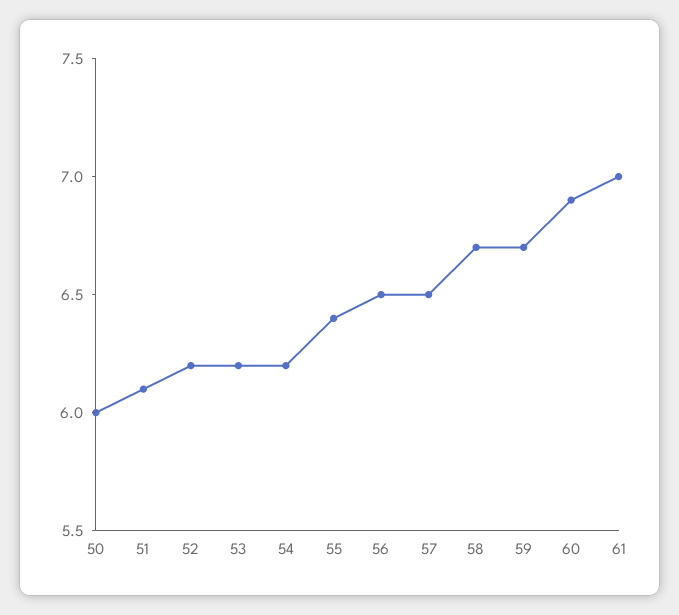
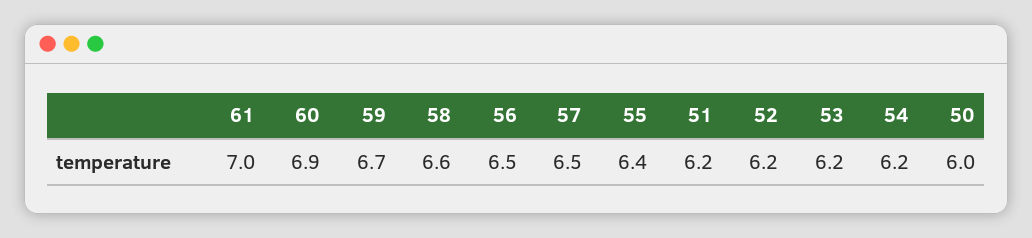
51: 6.1 -> 6.2
58: 6.7 -> 6.6

